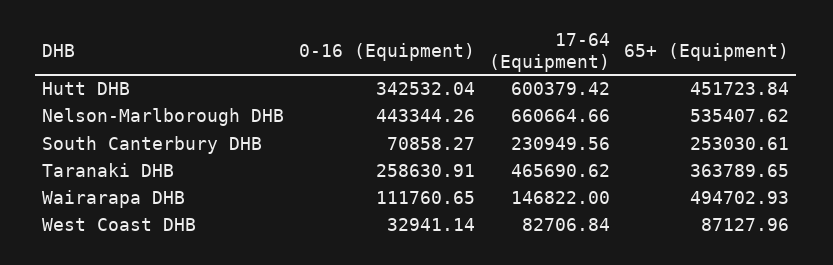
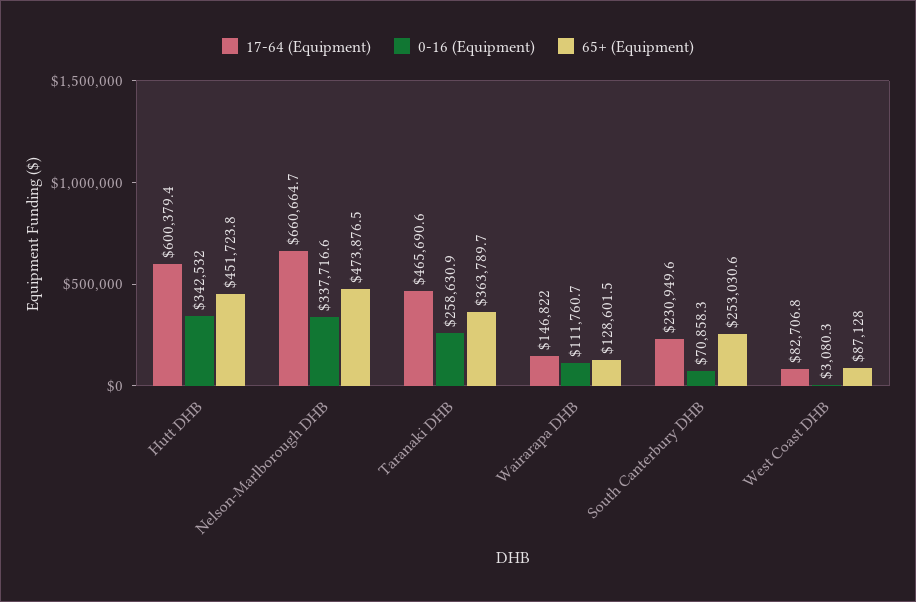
0-16 (Equipment), Nelson-Marlborough DHB: 443344.26 -> 337716.6
65+ (Equipment), Nelson-Marlborough DHB: 535407.62 -> 473876.5
65+ (Equipment), Wairarapa DHB: 494702.93 -> 128601.5
0-16 (Equipment), West Coast DHB: 32941.14 -> 3080.3

